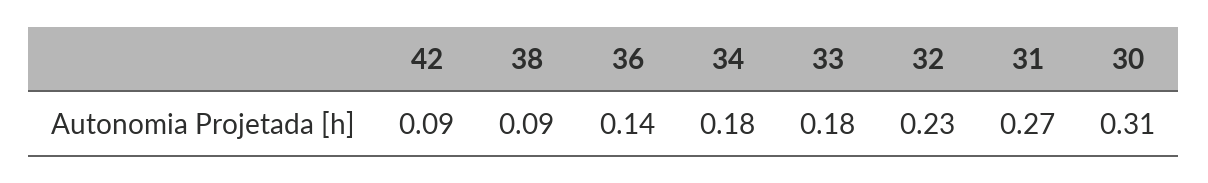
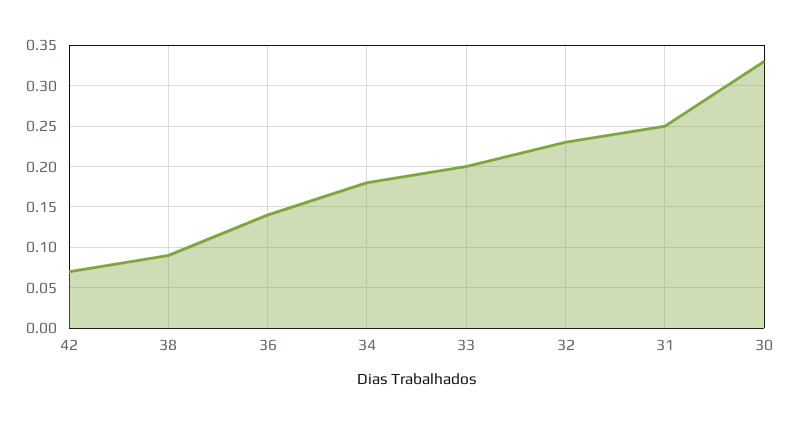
42: 0.09 -> 0.07
33: 0.18 -> 0.2
31: 0.27 -> 0.25
30: 0.31 -> 0.33

